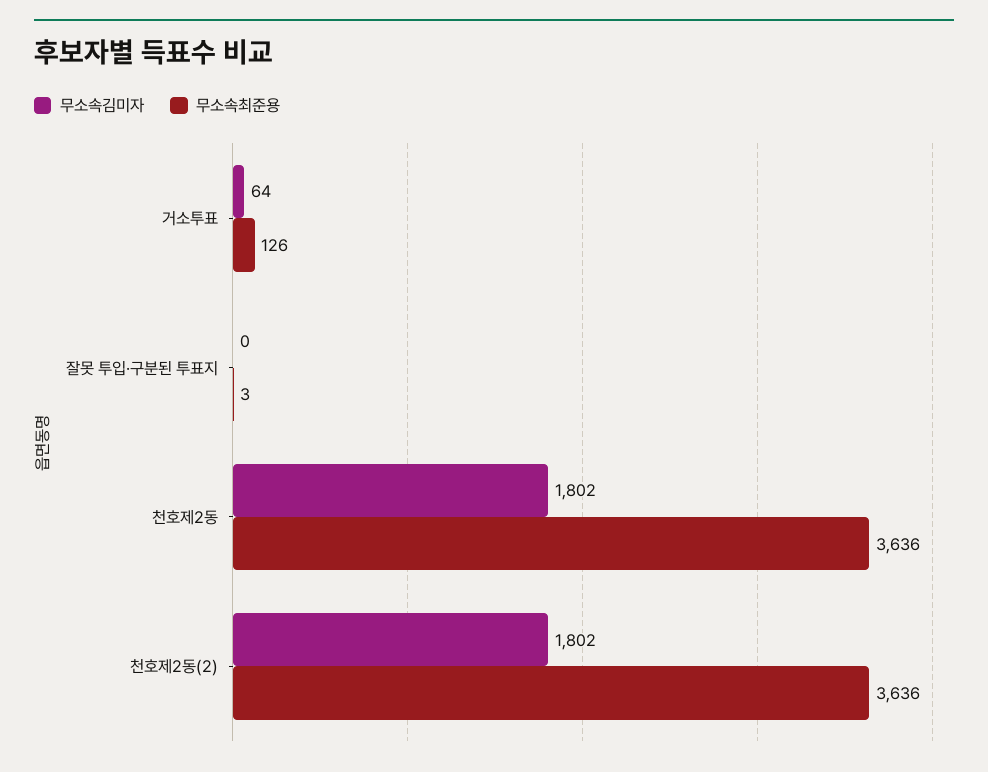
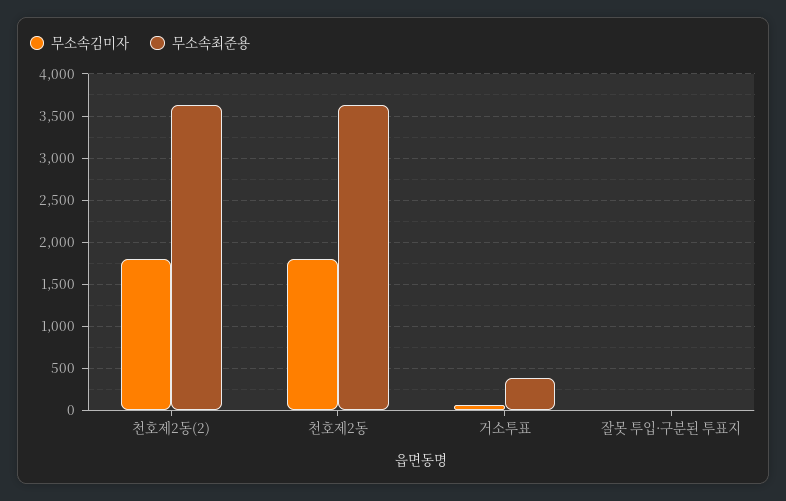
무소속최준용, 거소투표: 126 -> 400

